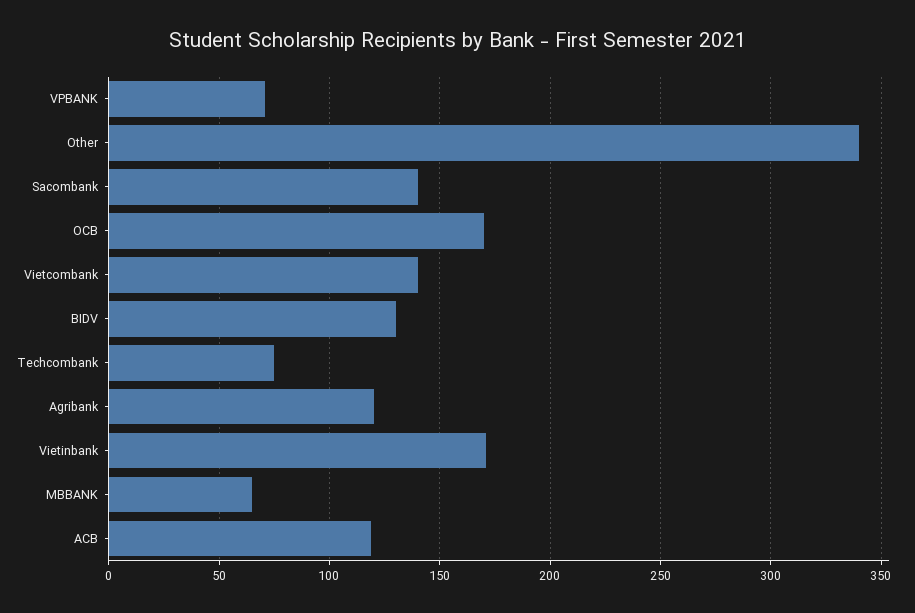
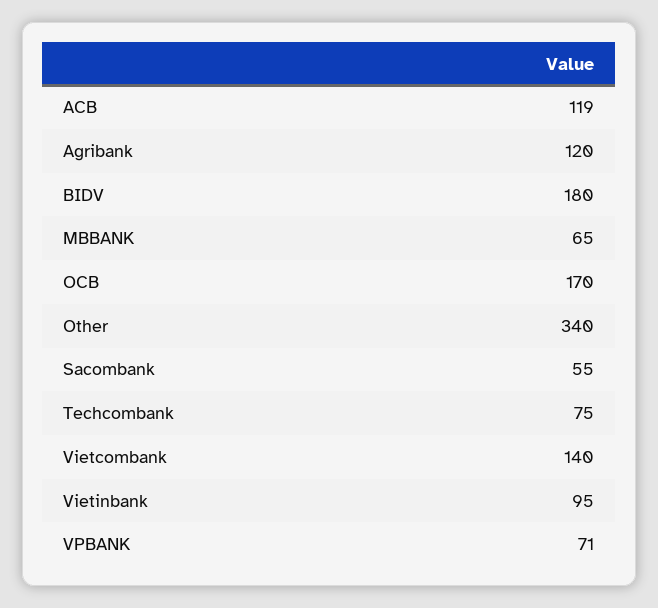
Sacombank: 140 -> 55
BIDV: 130 -> 180
Vietinbank: 170 -> 95

